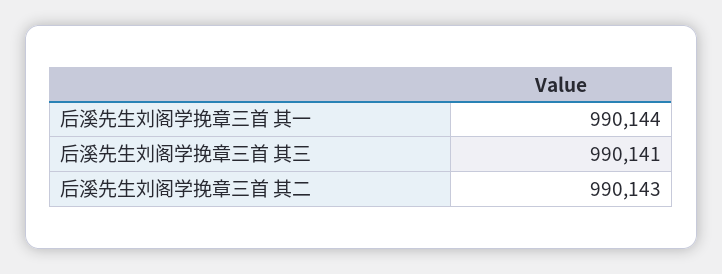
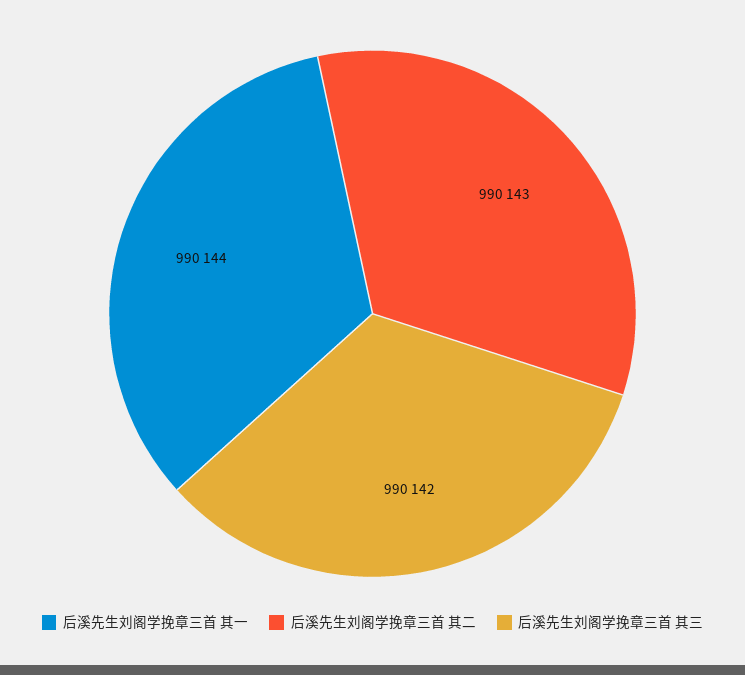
后溪先生刘阁学挽章三首 其三: 990141 -> 990142

